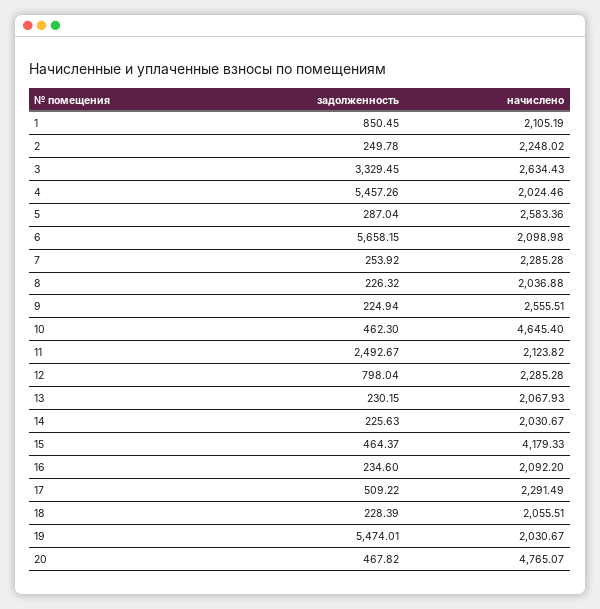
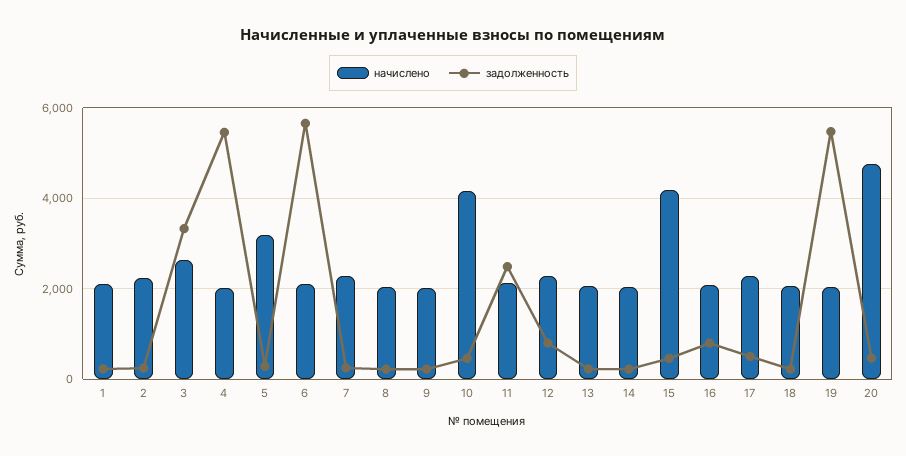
задолженность, 1: 850.45 -> 200
начислено, 5: 2583.36 -> 3200
начислено, 9: 2555.51 -> 2000
начислено, 10: 4645.4 -> 4200
задолженность, 16: 234.6 -> 800

